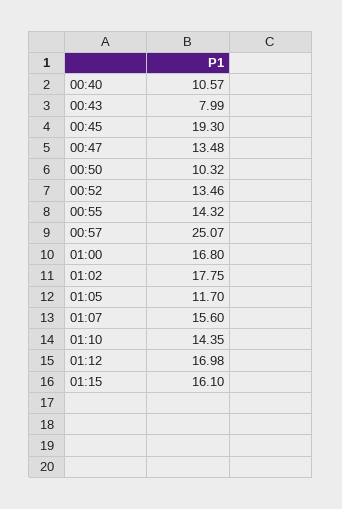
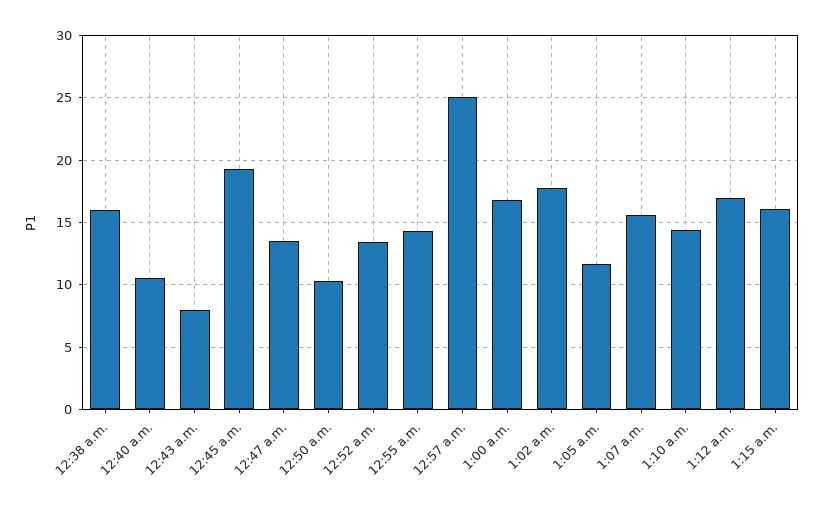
12:38 a.m.: none -> 16

